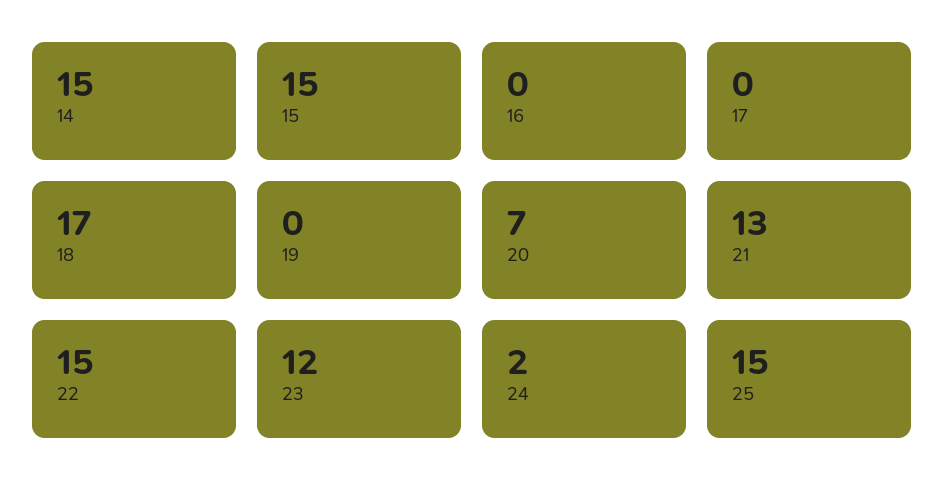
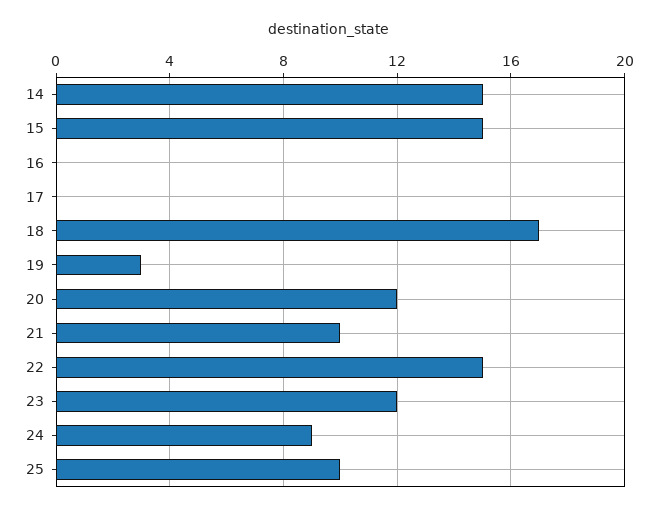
19: 0 -> 3
20: 7 -> 12
21: 13 -> 10
24: 2 -> 9
25: 15 -> 10

